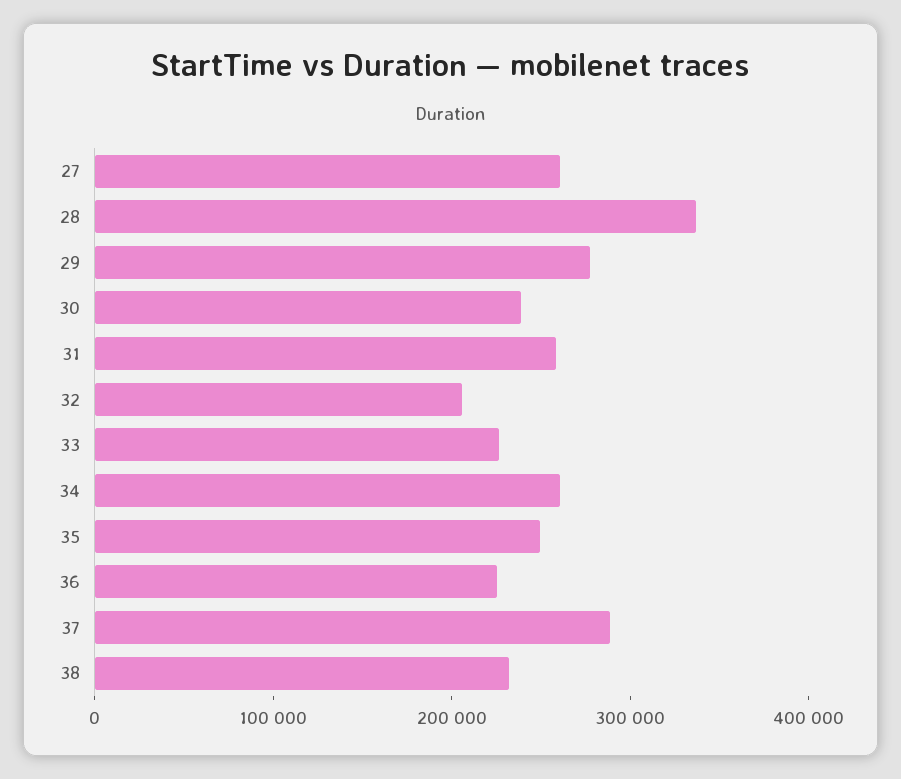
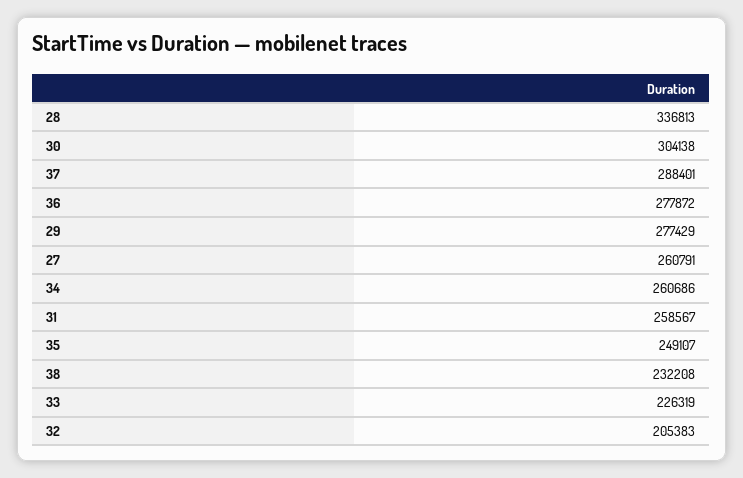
30: 240000 -> 304138
36: 220000 -> 277872

